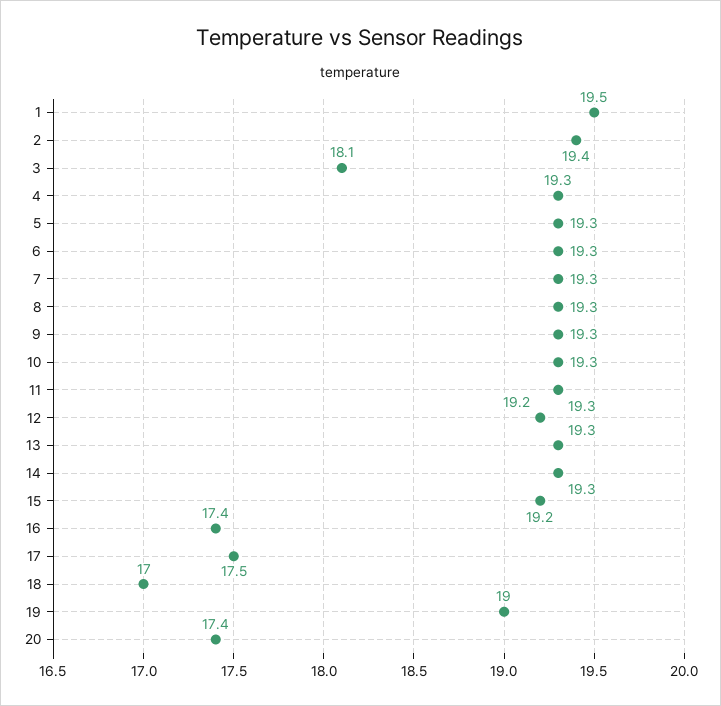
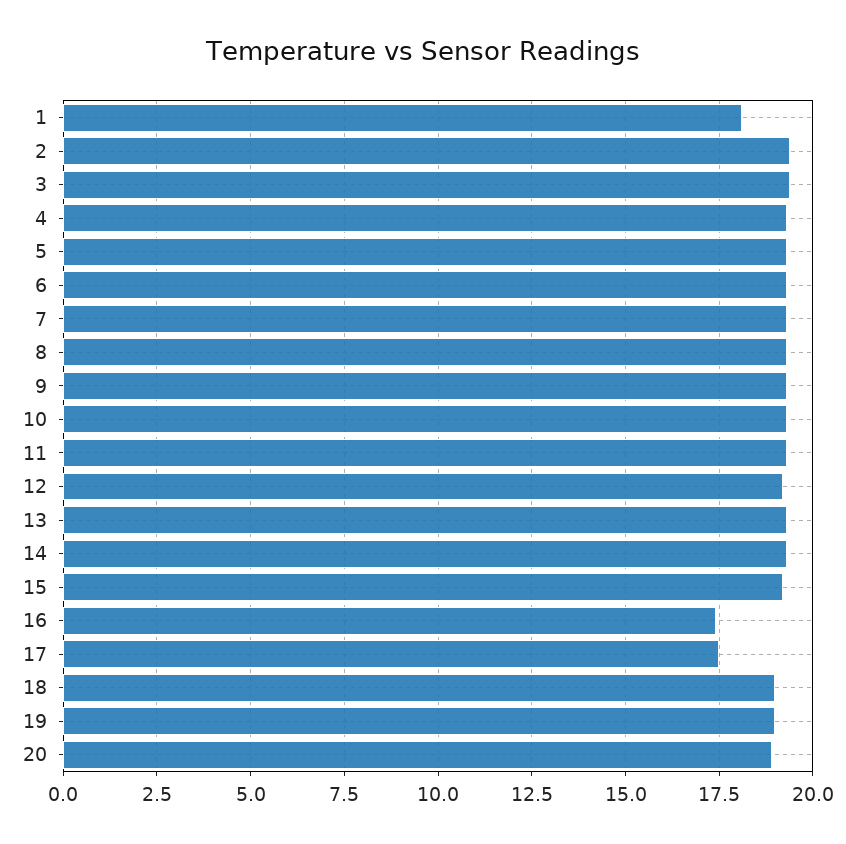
1: 19.5 -> 18
3: 18.1 -> 19.5
18: 17 -> 19
20: 17.4 -> 19

